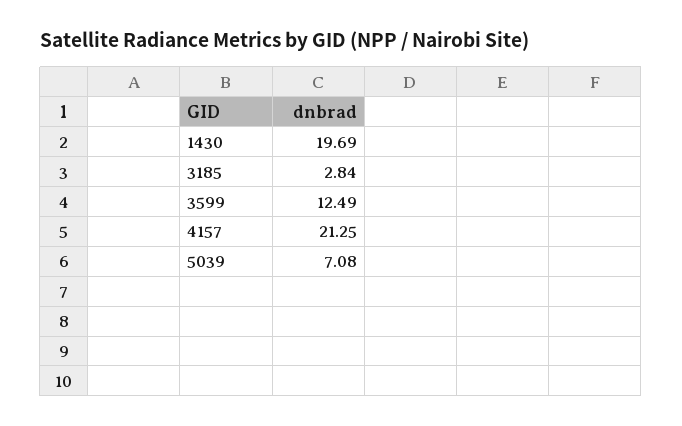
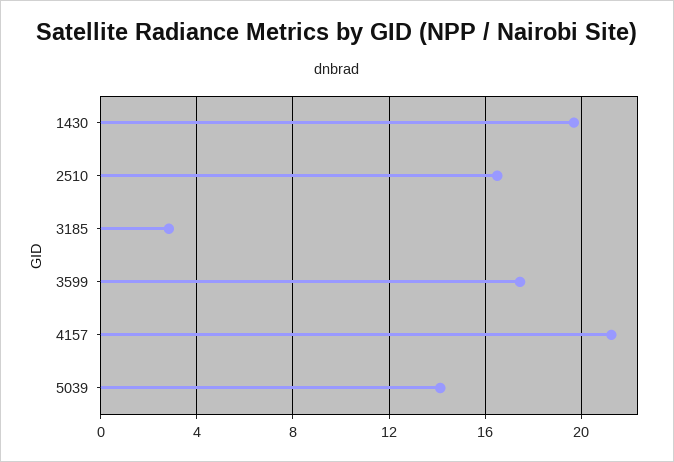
3599: 12.49 -> 17.5
5039: 7.08 -> 14
2510: none -> 16.5

